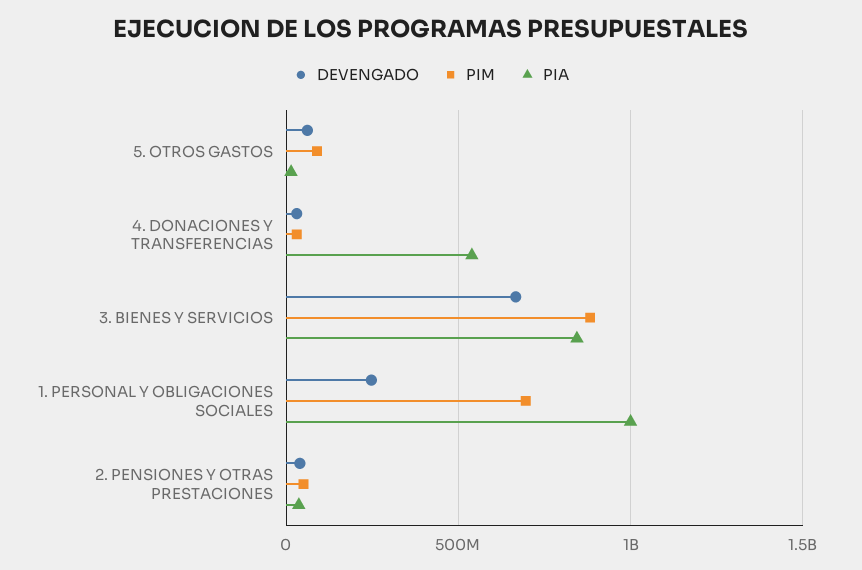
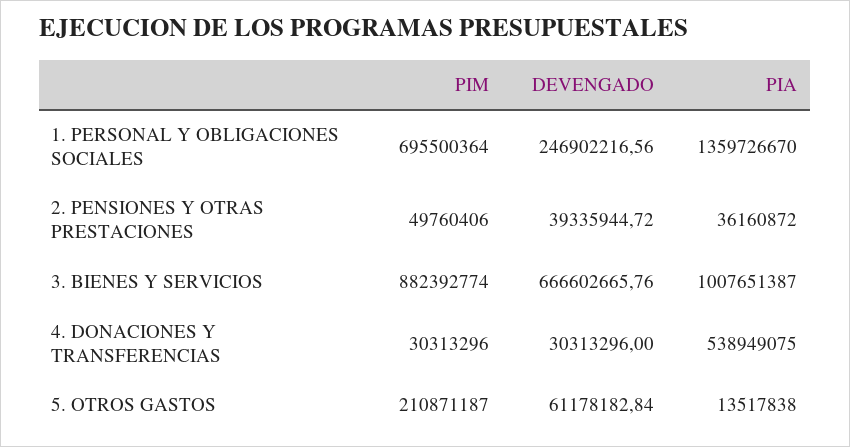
PIM, 5. OTROS GASTOS: 100000000 -> 210871187
PIA, 3. BIENES Y SERVICIOS: 850000000 -> 1007651387
PIA, 1. PERSONAL Y OBLIGACIONES SOCIALES: 1000000000 -> 1359726670

